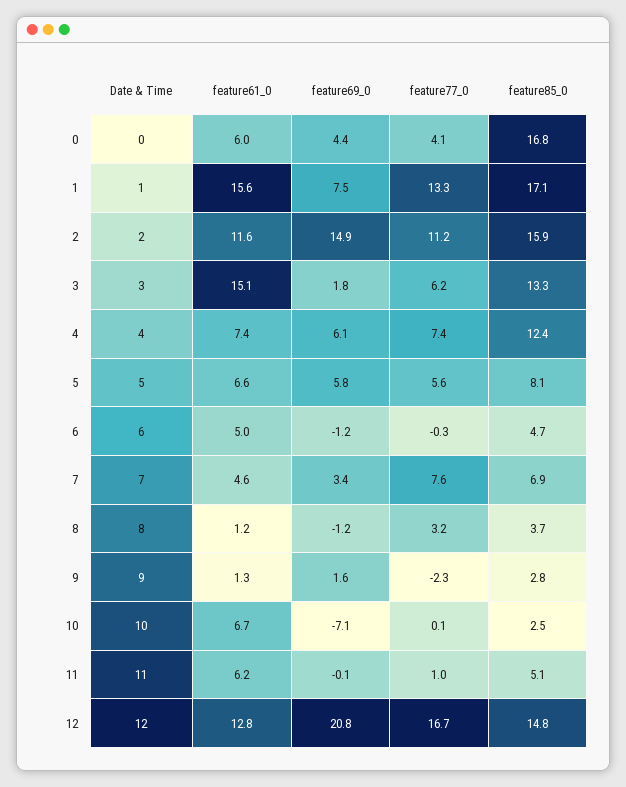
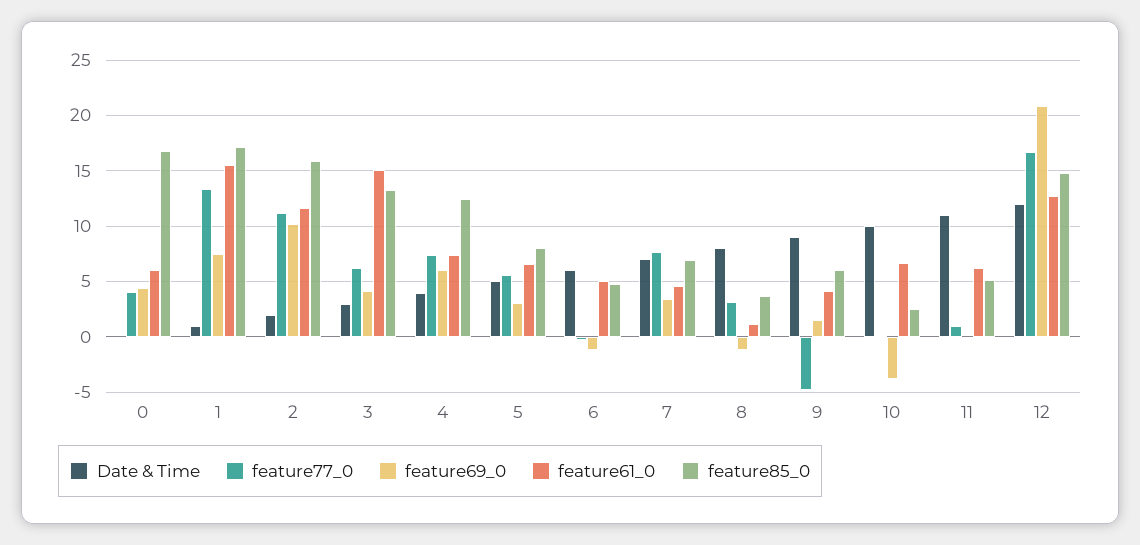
feature69_0, 2: 14.9 -> 10
feature69_0, 3: 1.8 -> 4
feature69_0, 5: 5.8 -> 3
feature61_0, 9: 1.3 -> 4
feature77_0, 9: -2.3 -> -5
feature85_0, 9: 2.8 -> 6
feature69_0, 10: -7.1 -> -4

